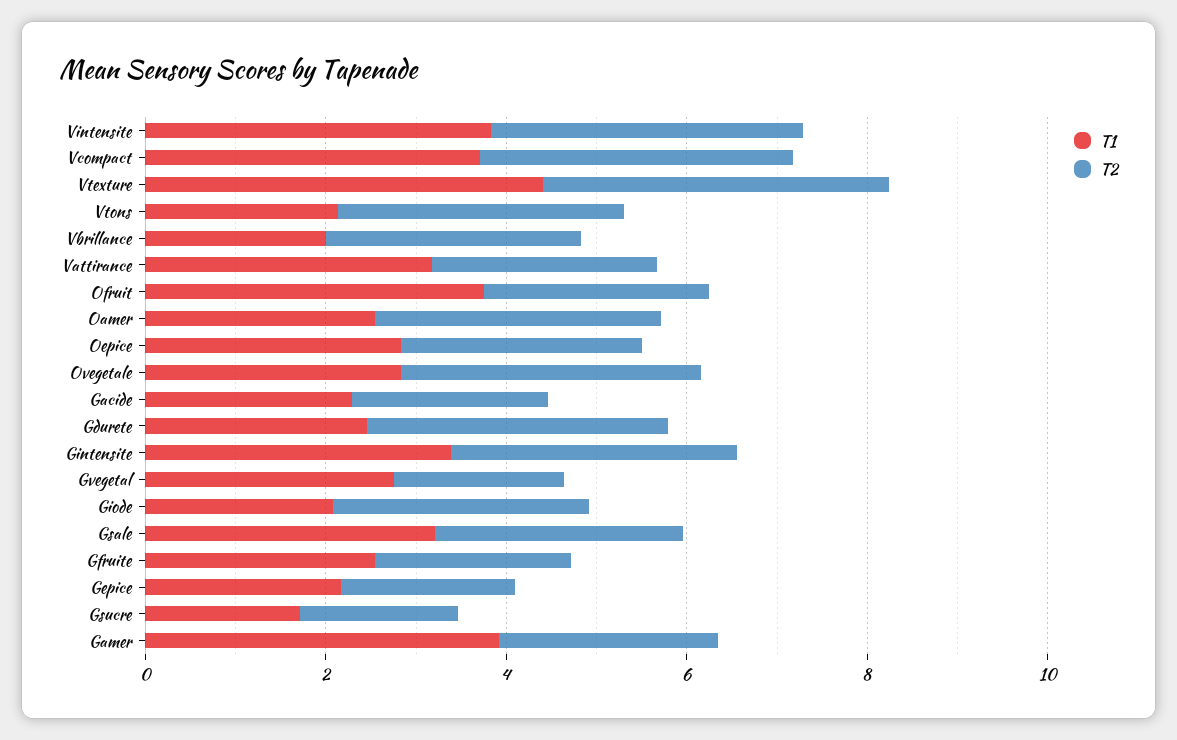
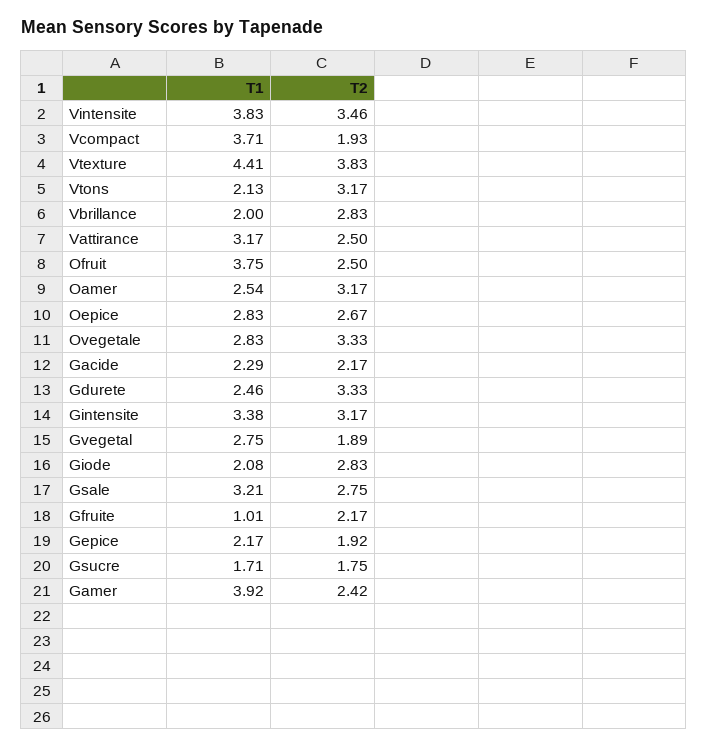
T2, Vcompact: 3.5 -> 1.93
T1, Gfruite: 2.5 -> 1.01

